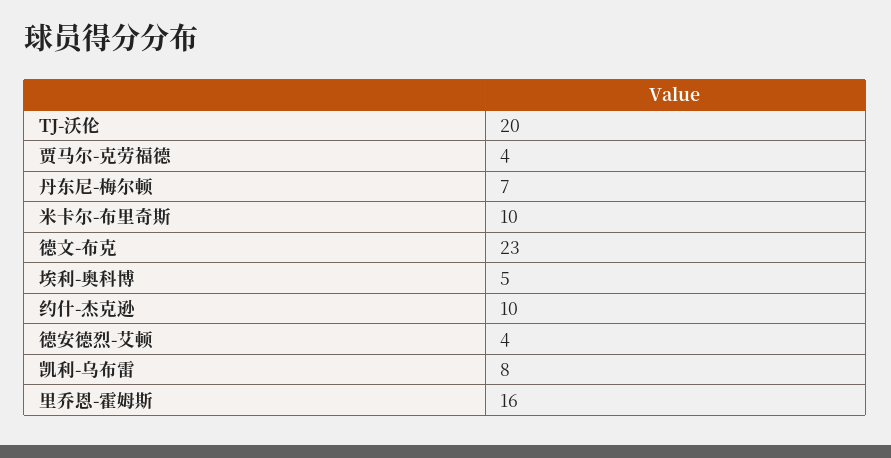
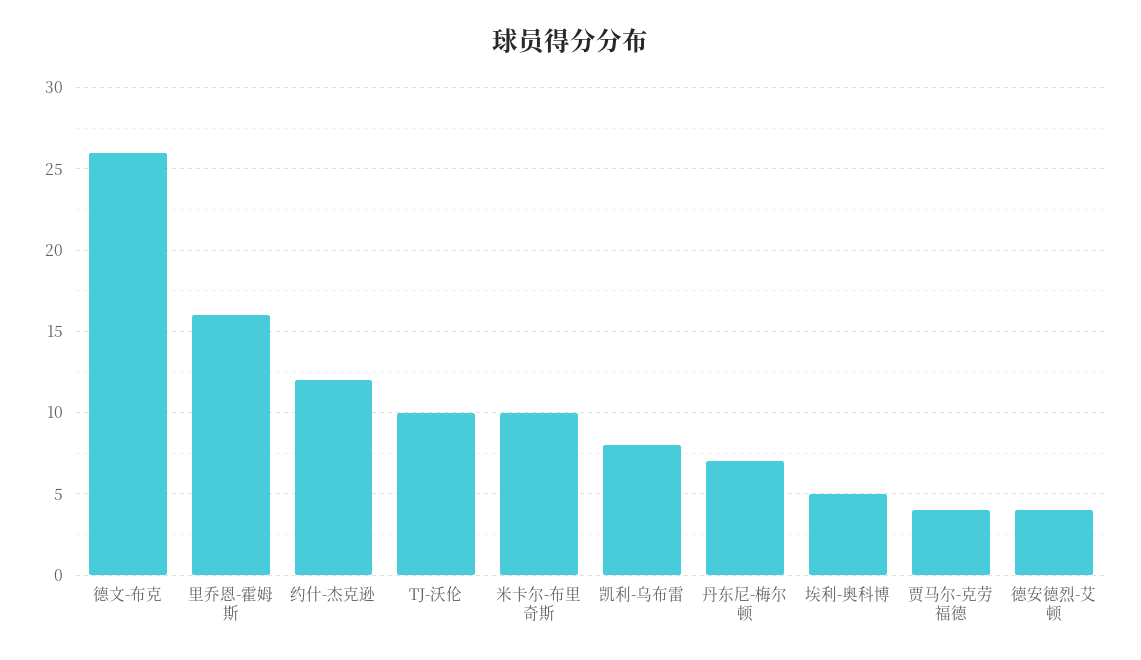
TJ-沃伦: 20 -> 10
德文-布克: 23 -> 26
约什-杰克逊: 10 -> 12

